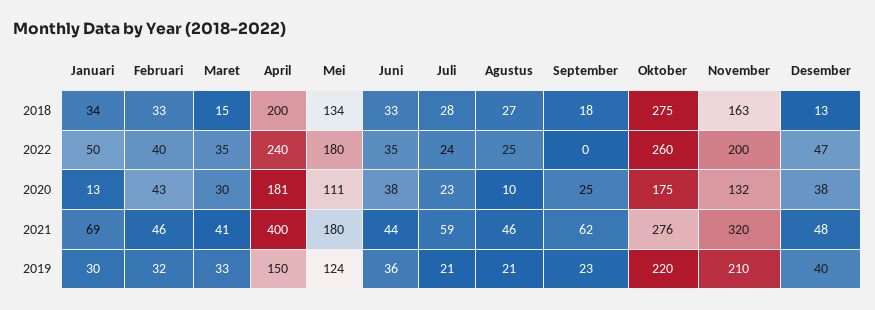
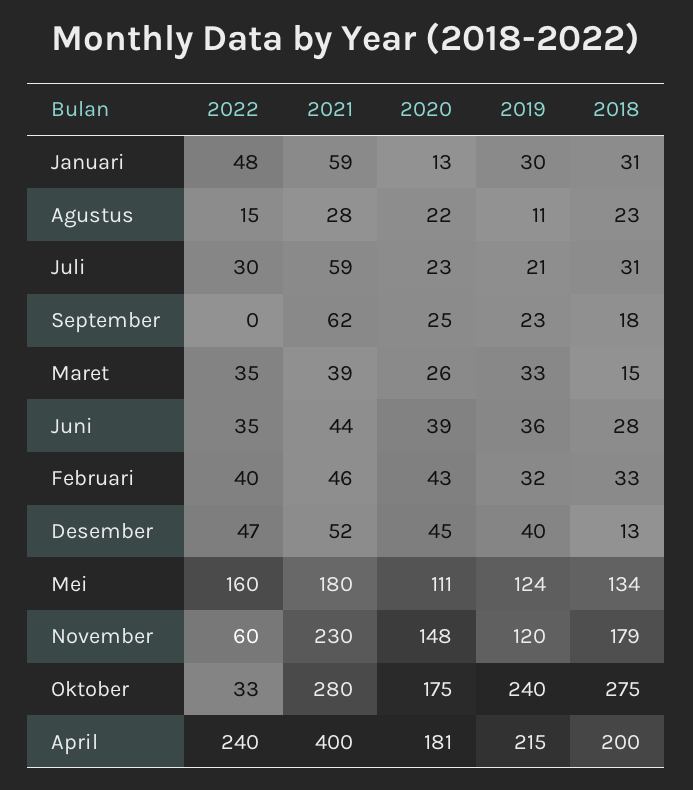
Januari, 2018: 34 -> 31
Juni, 2018: 33 -> 28
Juli, 2018: 28 -> 31
Agustus, 2018: 27 -> 23
November, 2018: 163 -> 179
Januari, 2022: 50 -> 48
Mei, 2022: 180 -> 160
Juli, 2022: 24 -> 30
Agustus, 2022: 25 -> 15
Oktober, 2022: 260 -> 33
November, 2022: 200 -> 60
Maret, 2020: 30 -> 26
Juni, 2020: 38 -> 39
Agustus, 2020: 10 -> 22
November, 2020: 132 -> 148
Desember, 2020: 38 -> 45
Januari, 2021: 69 -> 59
Maret, 2021: 41 -> 39
Agustus, 2021: 46 -> 28
Oktober, 2021: 276 -> 280
November, 2021: 320 -> 230
Desember, 2021: 48 -> 52
April, 2019: 150 -> 215
Agustus, 2019: 21 -> 11
Oktober, 2019: 220 -> 240
November, 2019: 210 -> 120

